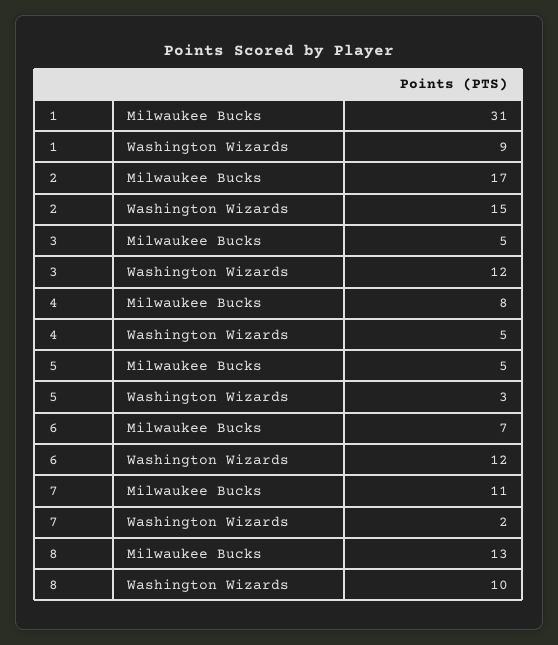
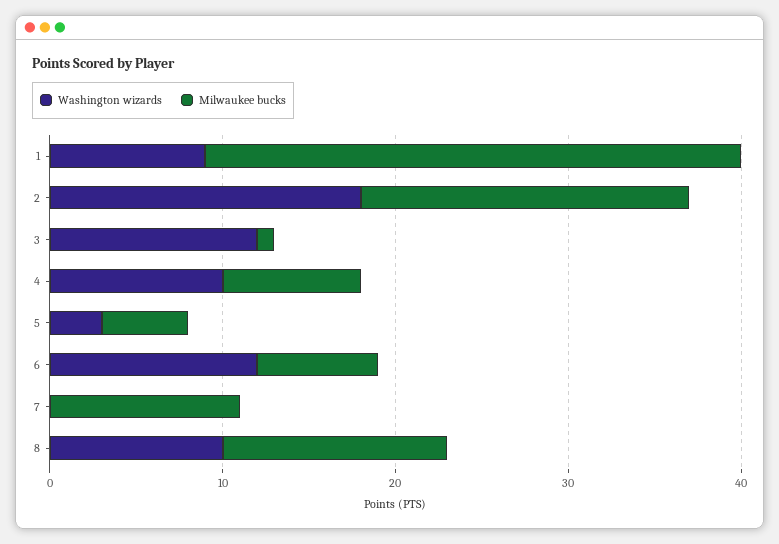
Milwaukee Bucks, 2: 17 -> 19
Washington Wizards, 2: 15 -> 18
Milwaukee Bucks, 3: 5 -> 1
Washington Wizards, 4: 5 -> 10
Washington Wizards, 7: 2 -> 0

